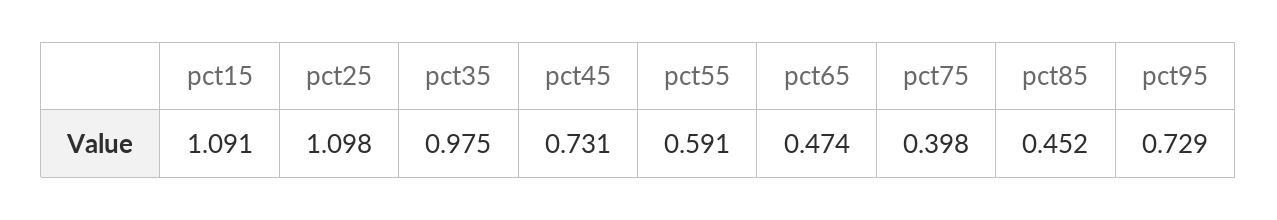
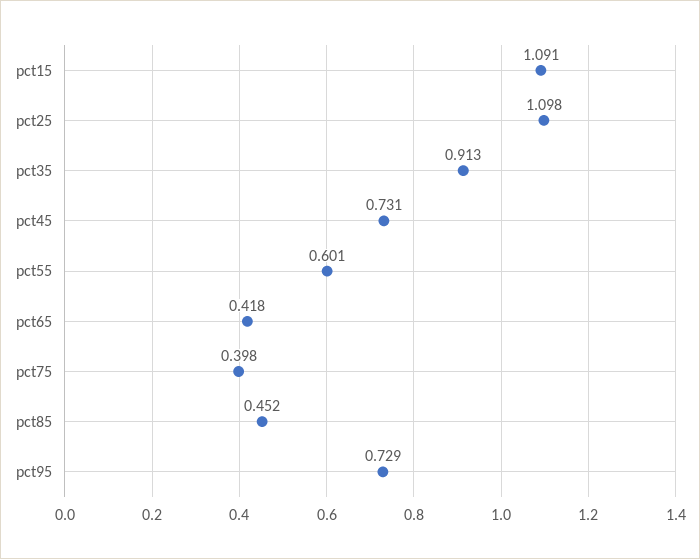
pct35: 0.975 -> 0.913
pct55: 0.591 -> 0.601
pct65: 0.474 -> 0.418

